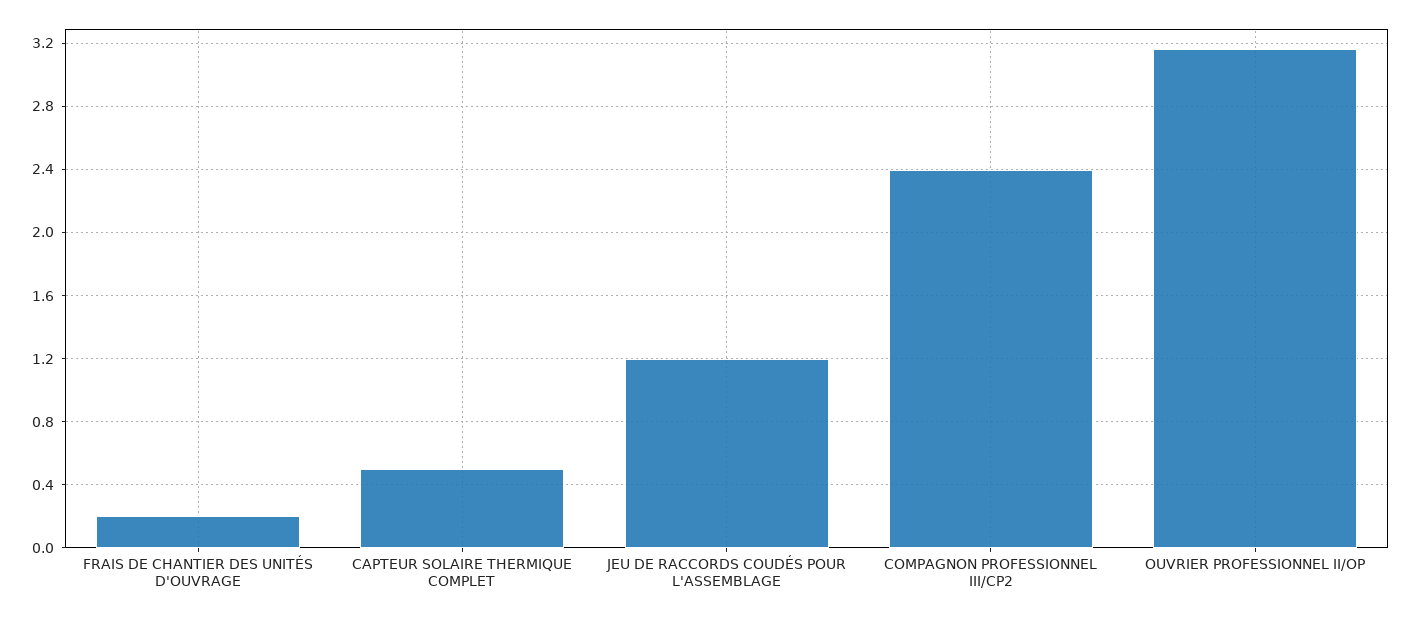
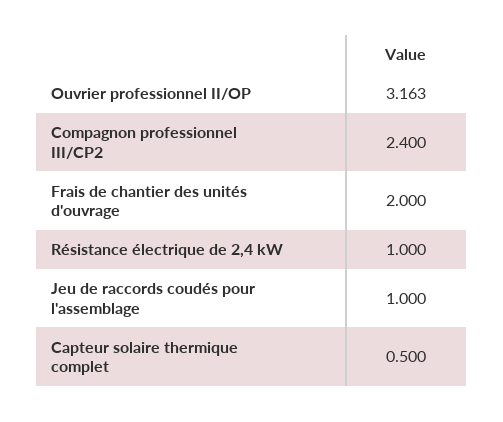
FRAIS DE CHANTIER DES UNITÉS D'OUVRAGE: 0.2 -> 2
JEU DE RACCORDS COUDÉS POUR L'ASSEMBLAGE: 1.2 -> 1
Résistance électrique de 2,4 kW: none -> 1

